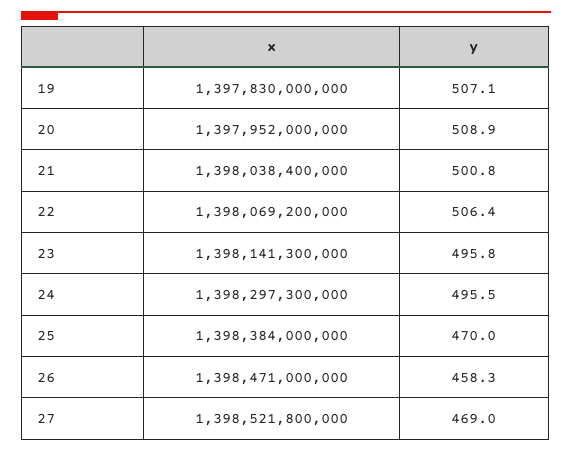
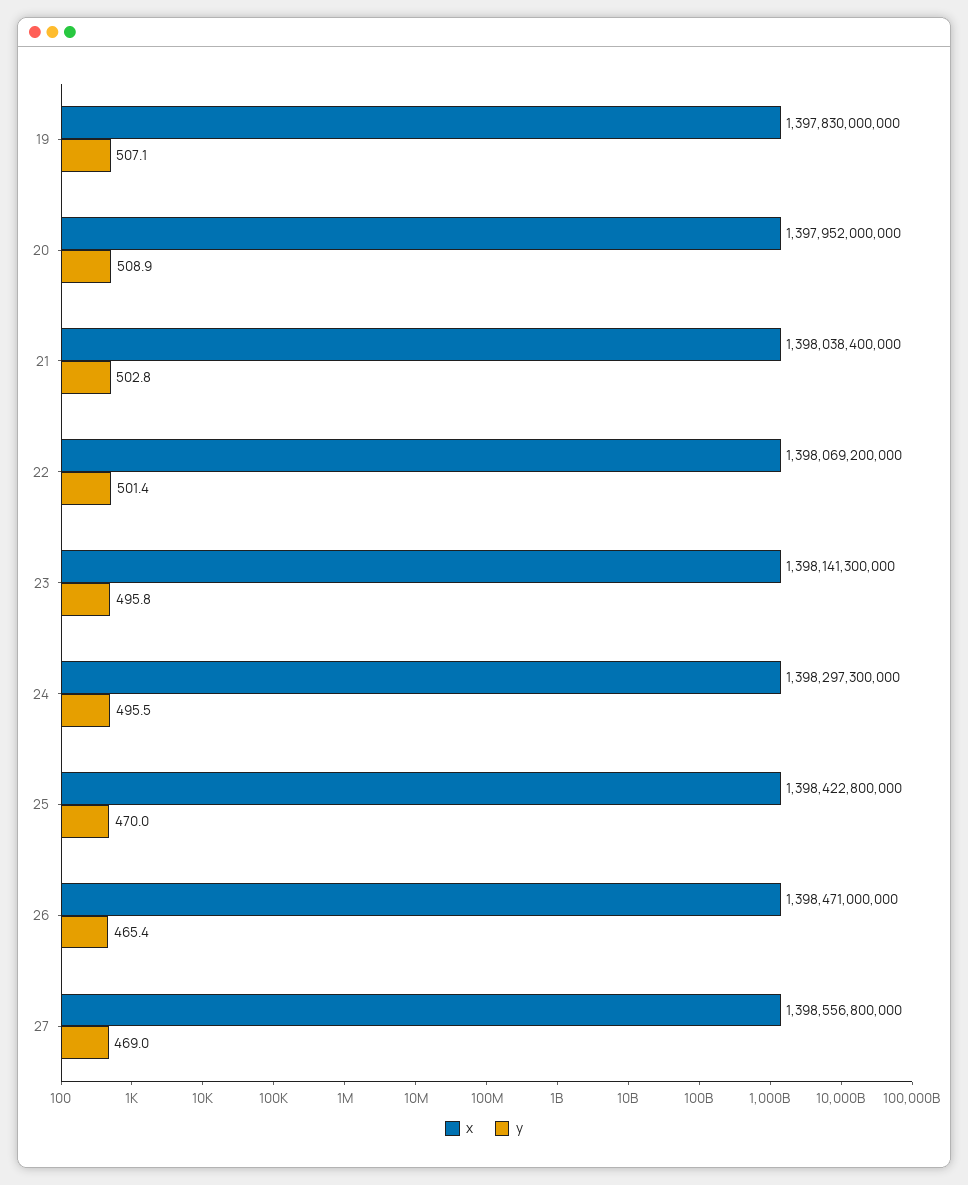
y, 21: 500.8 -> 502.8
y, 22: 506.4 -> 501.4
x, 25: 1398384000000 -> 1398422800000
y, 26: 458.3 -> 465.4
x, 27: 1398521800000 -> 1398556800000

